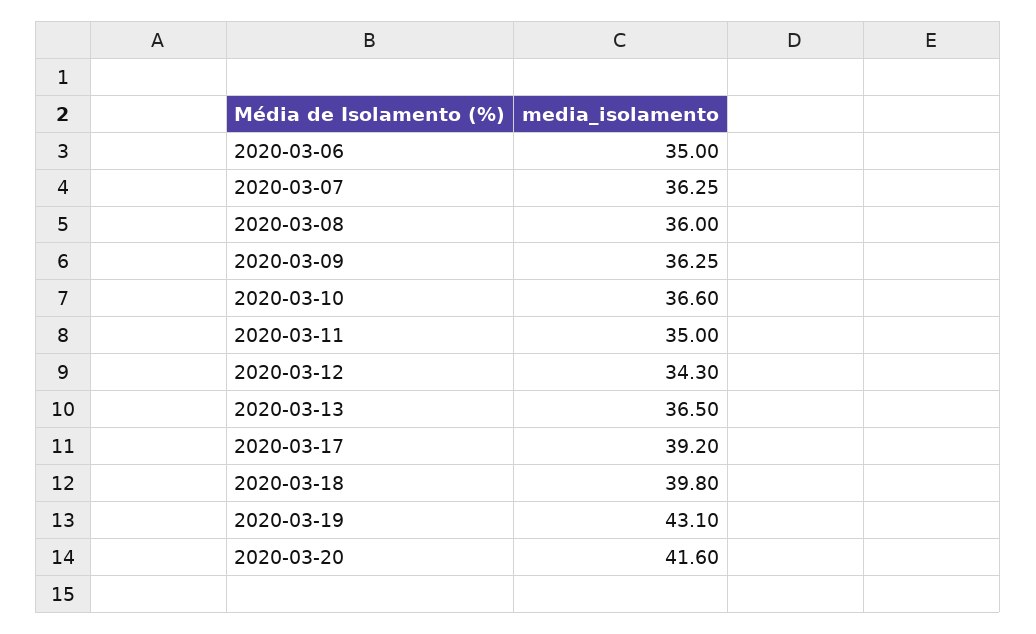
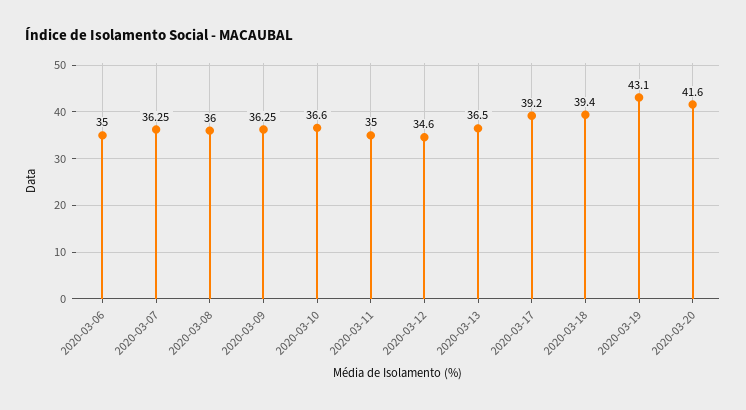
2020-03-12: 34.3 -> 34.6
2020-03-18: 39.8 -> 39.4

